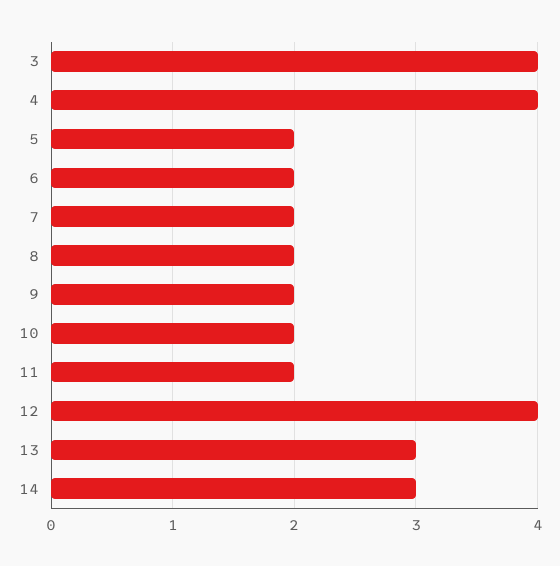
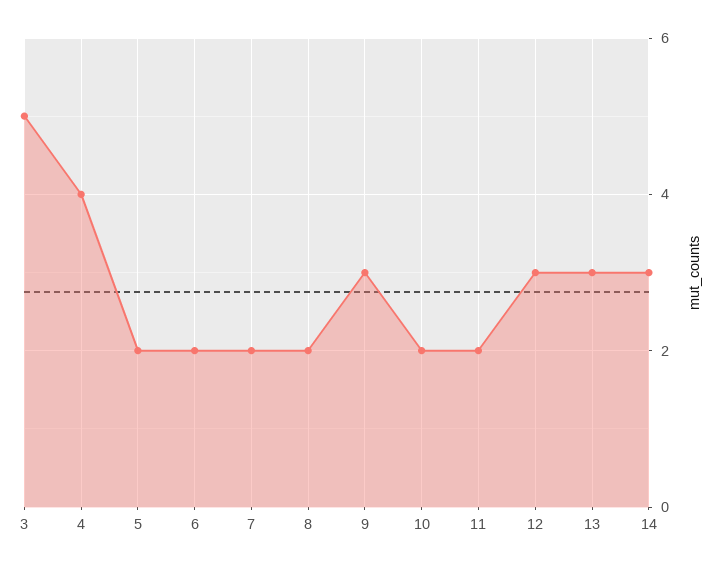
3: 4 -> 5
9: 2 -> 3
12: 4 -> 3

